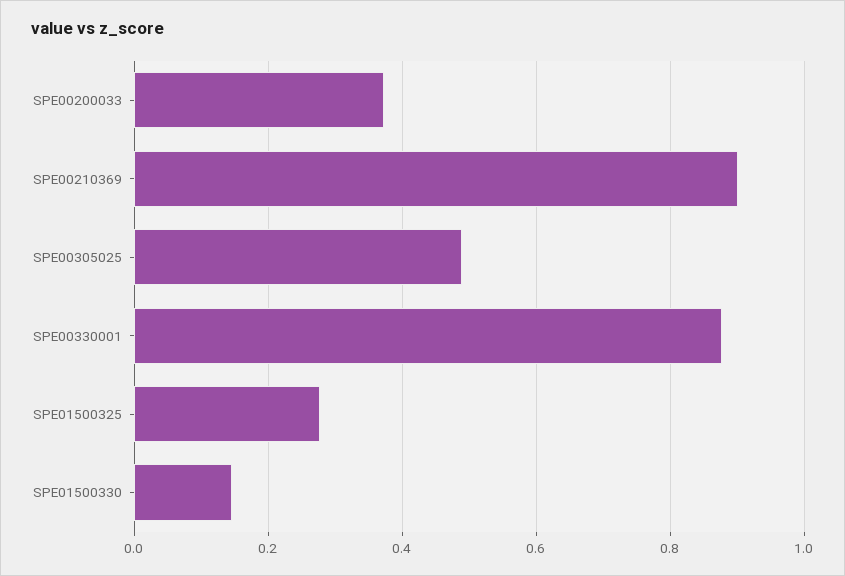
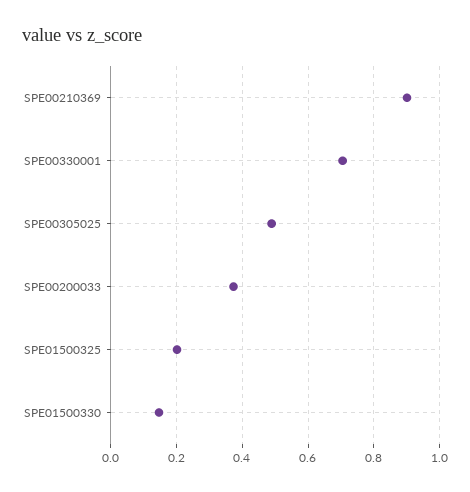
SPE00330001: 0.88 -> 0.7
SPE01500325: 0.28 -> 0.2

